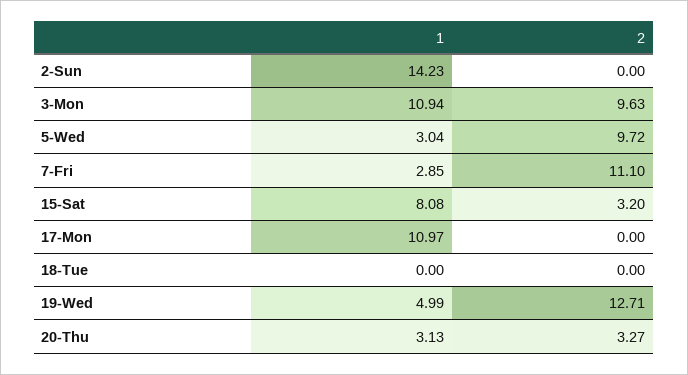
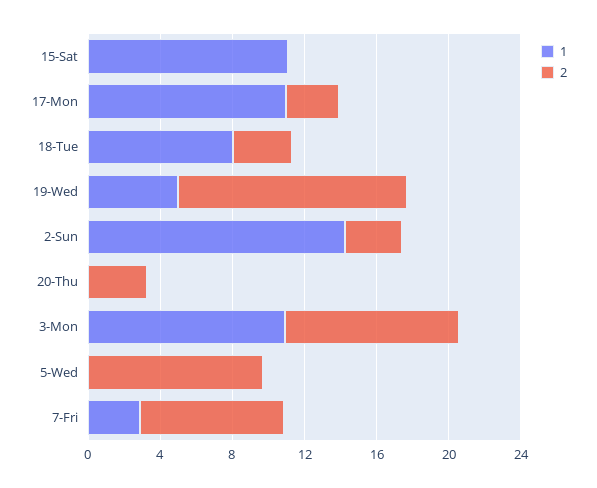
2, 2-Sun: 0 -> 3
1, 5-Wed: 3.04 -> 0
2, 7-Fri: 11.1 -> 8
1, 15-Sat: 8.08 -> 11
2, 15-Sat: 3.2 -> 0
2, 17-Mon: 0 -> 3
1, 18-Tue: 0 -> 8
2, 18-Tue: 0 -> 3
1, 20-Thu: 3.13 -> 0

